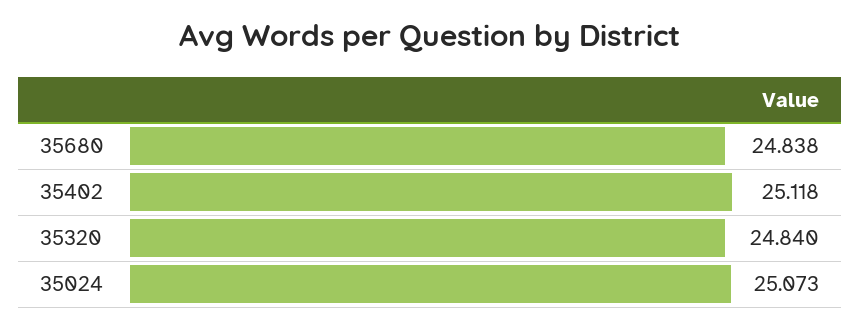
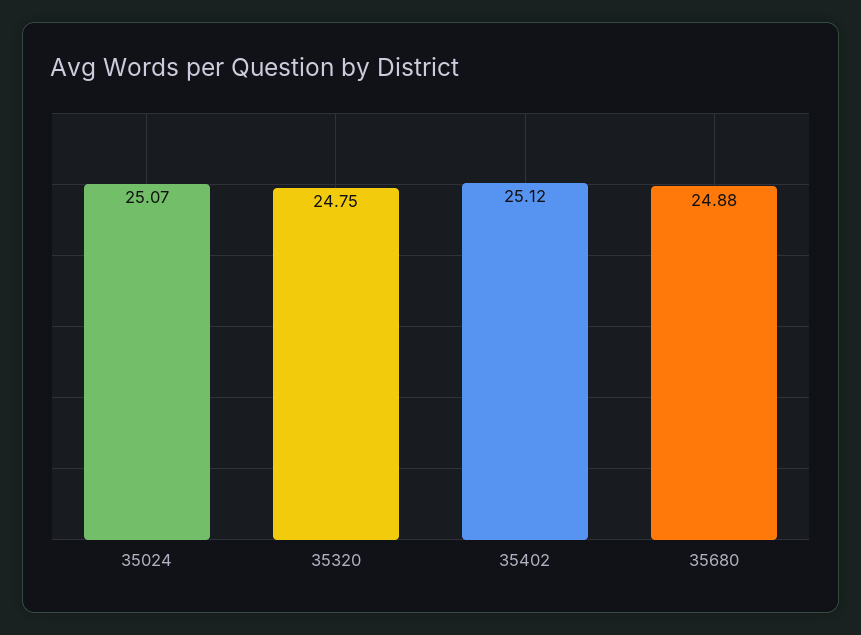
35680: 24.838 -> 24.88
35320: 24.84 -> 24.75

